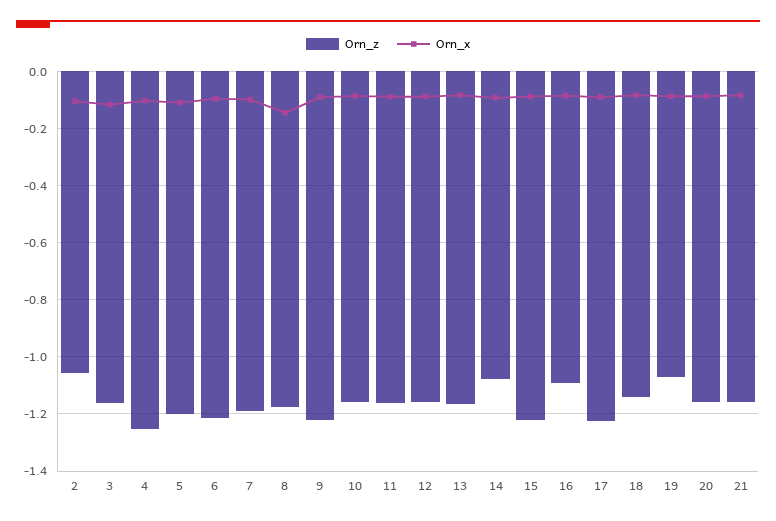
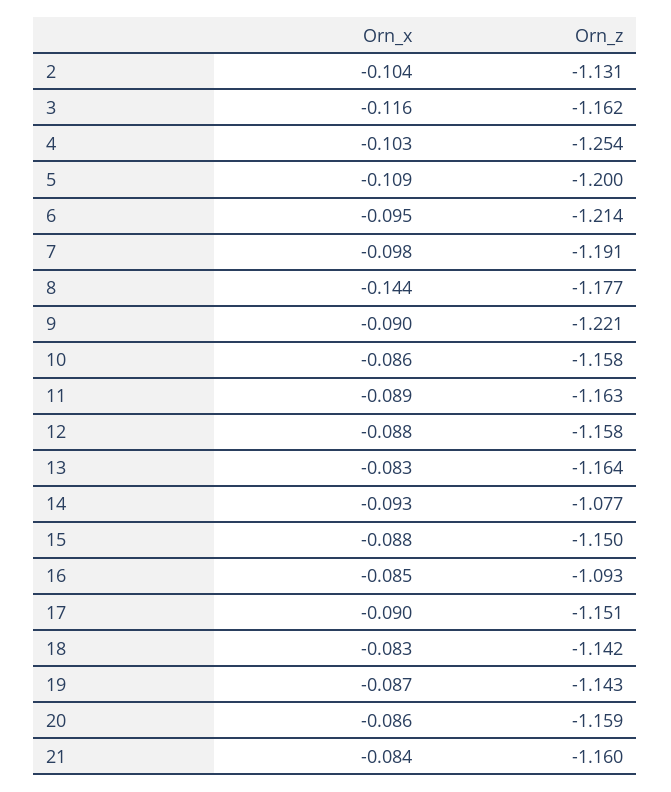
Orn_z, 2: -1.05 -> -1.131
Orn_z, 15: -1.225 -> -1.15
Orn_z, 17: -1.225 -> -1.151
Orn_z, 19: -1.075 -> -1.143

